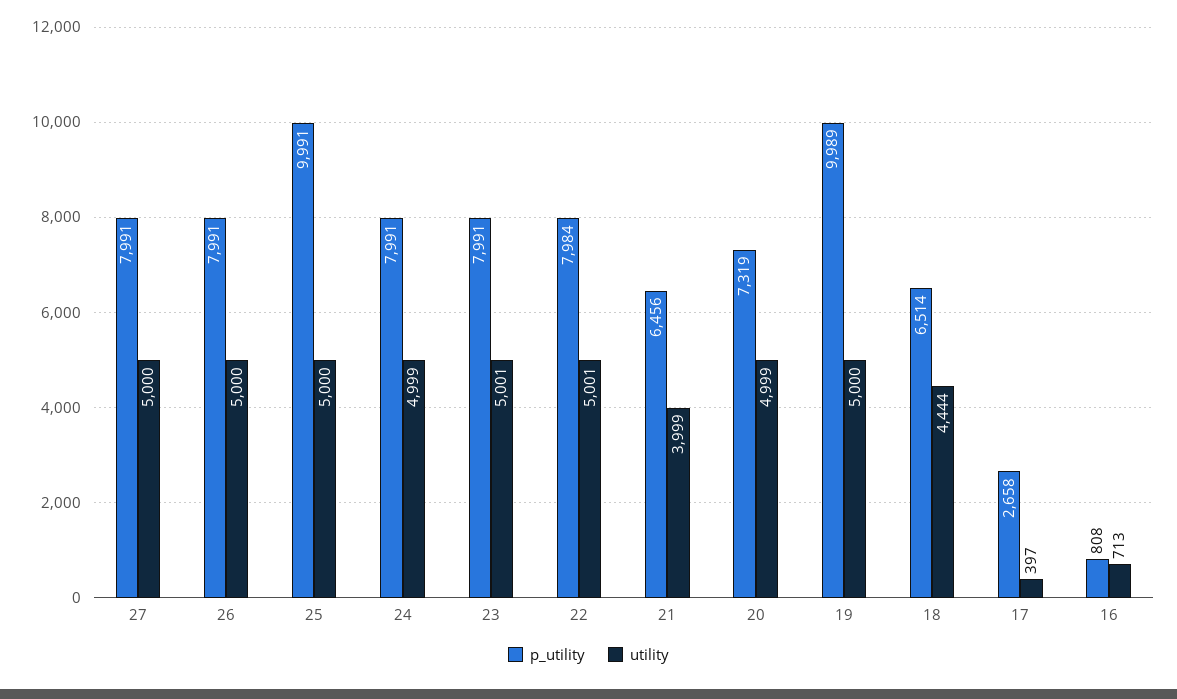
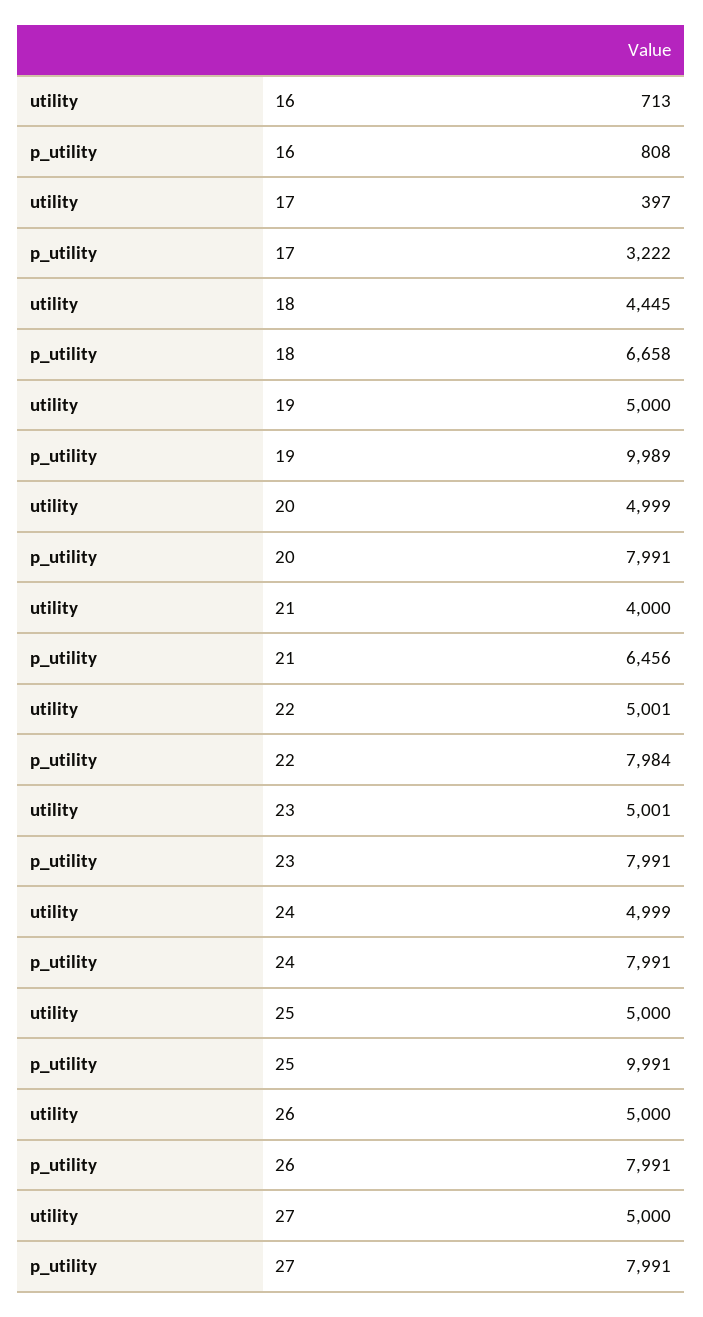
utility, 21: 3999 -> 4000
p_utility, 20: 7319 -> 7991
p_utility, 18: 6514 -> 6658
utility, 18: 4444 -> 4445
p_utility, 17: 2658 -> 3222

